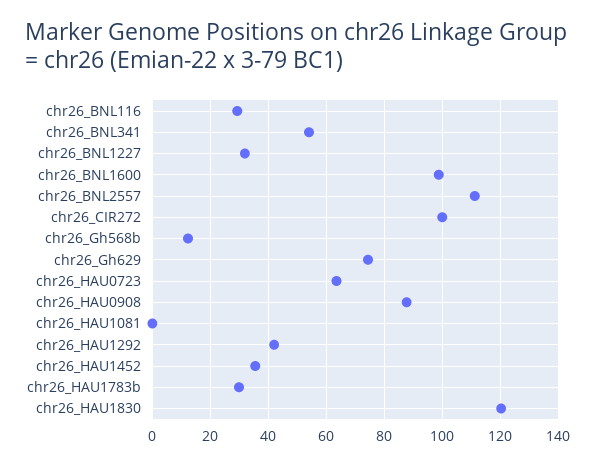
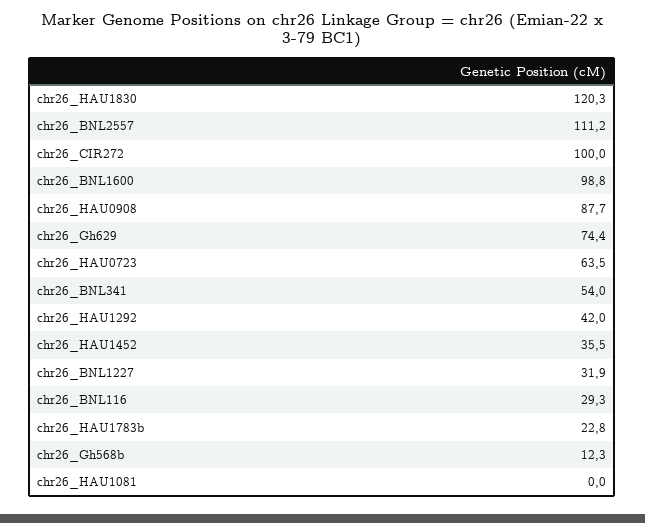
chr26_HAU1783b: 30 -> 22.8

